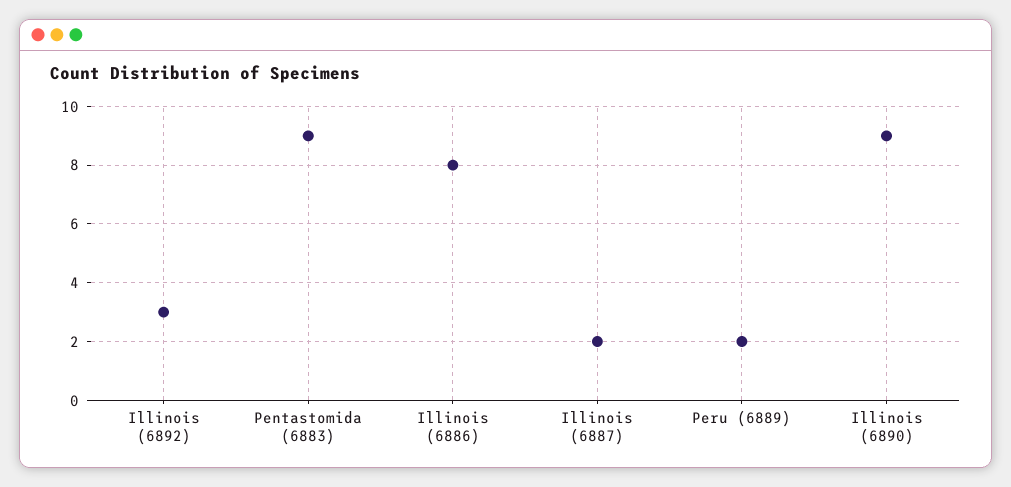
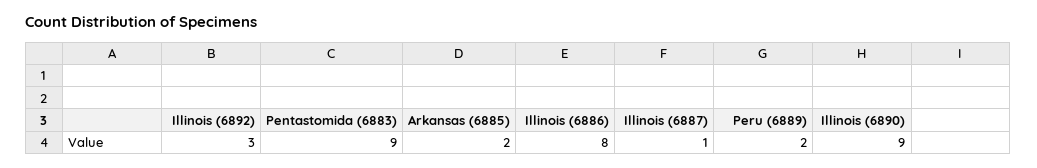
Illinois (6887): 2 -> 1
Arkansas (6885): none -> 2

